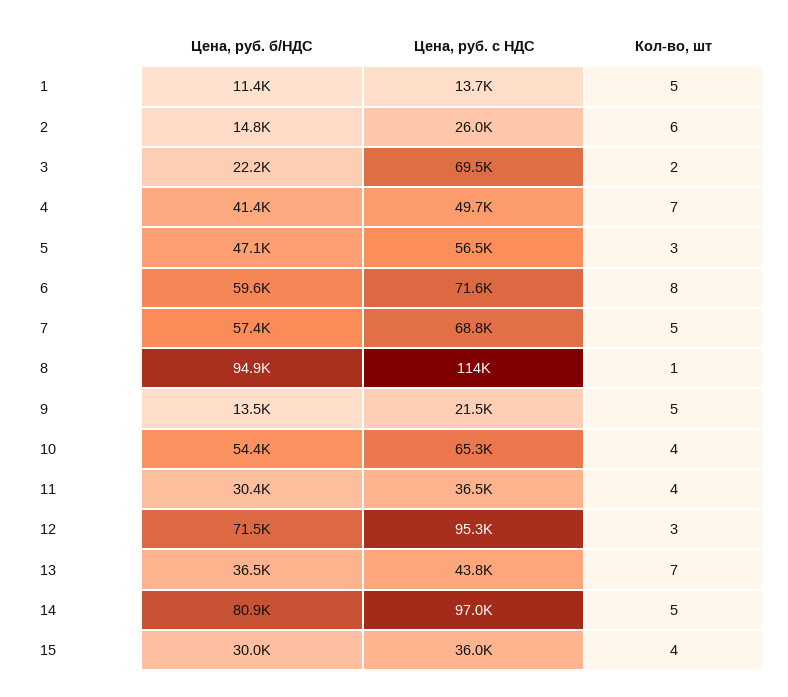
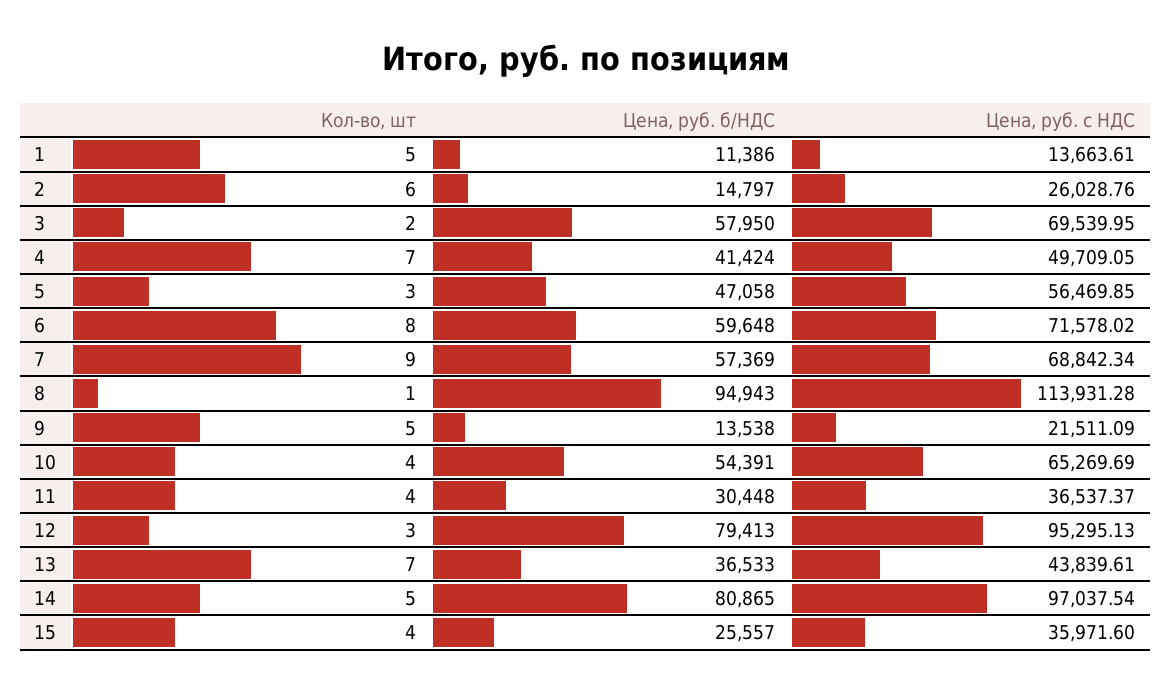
Цена, руб. б/НДС, 3: 22200 -> 57950
Кол-во, шт, 7: 5 -> 9
Цена, руб. б/НДС, 12: 71500 -> 79413
Цена, руб. б/НДС, 15: 30000 -> 25557

